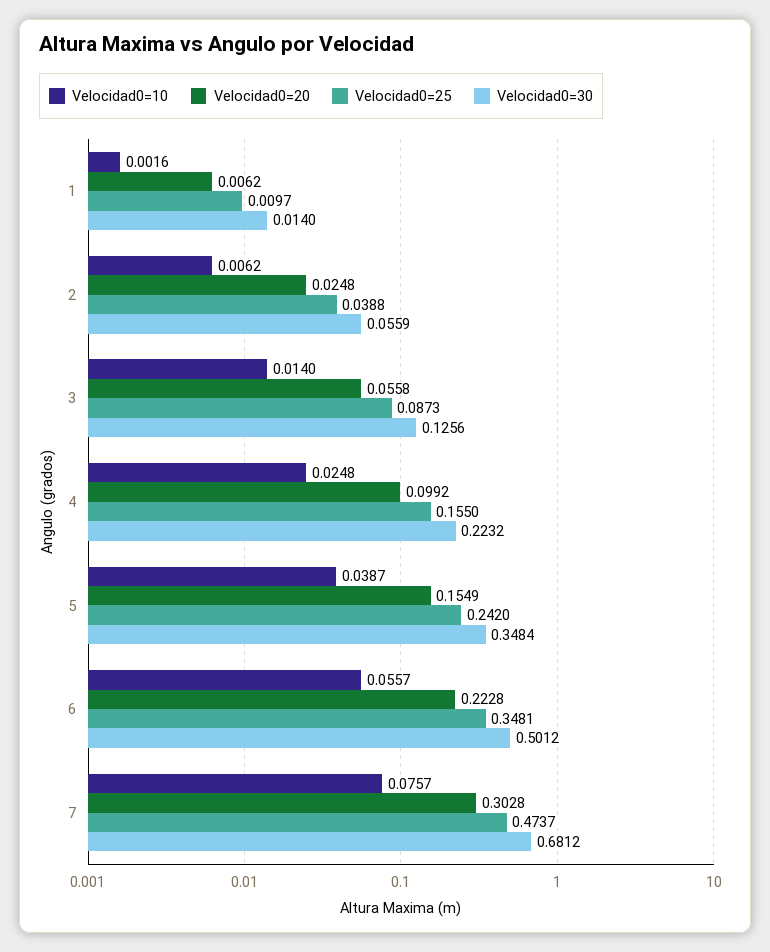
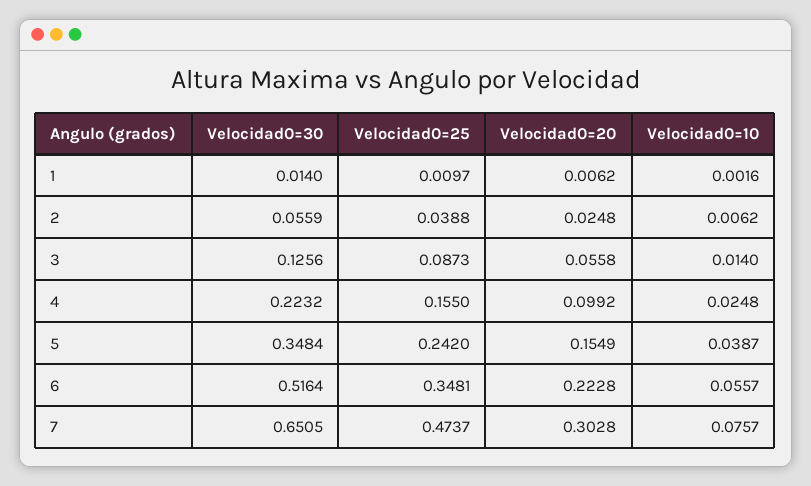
Velocidad0=30, 6: 0.5012 -> 0.5164
Velocidad0=30, 7: 0.6812 -> 0.6505

